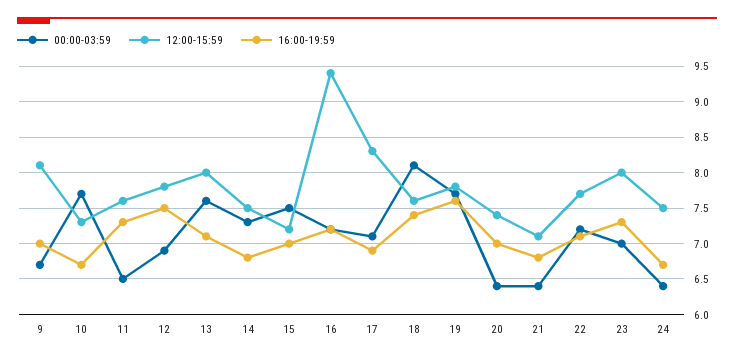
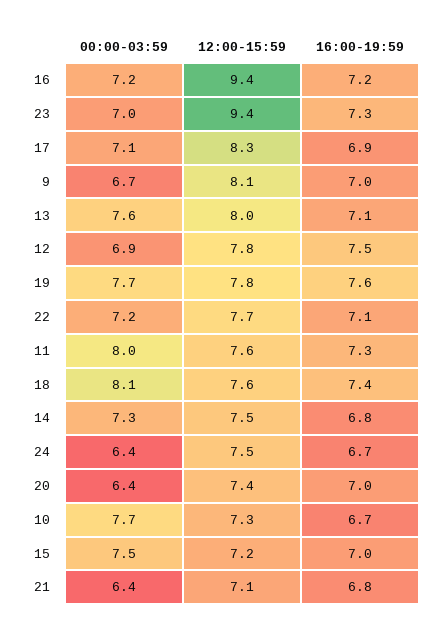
00:00-03:59, 11: 6.5 -> 8
12:00-15:59, 23: 8 -> 9.4

